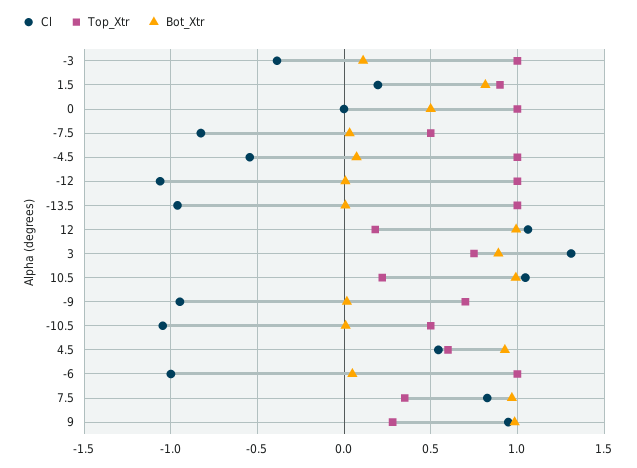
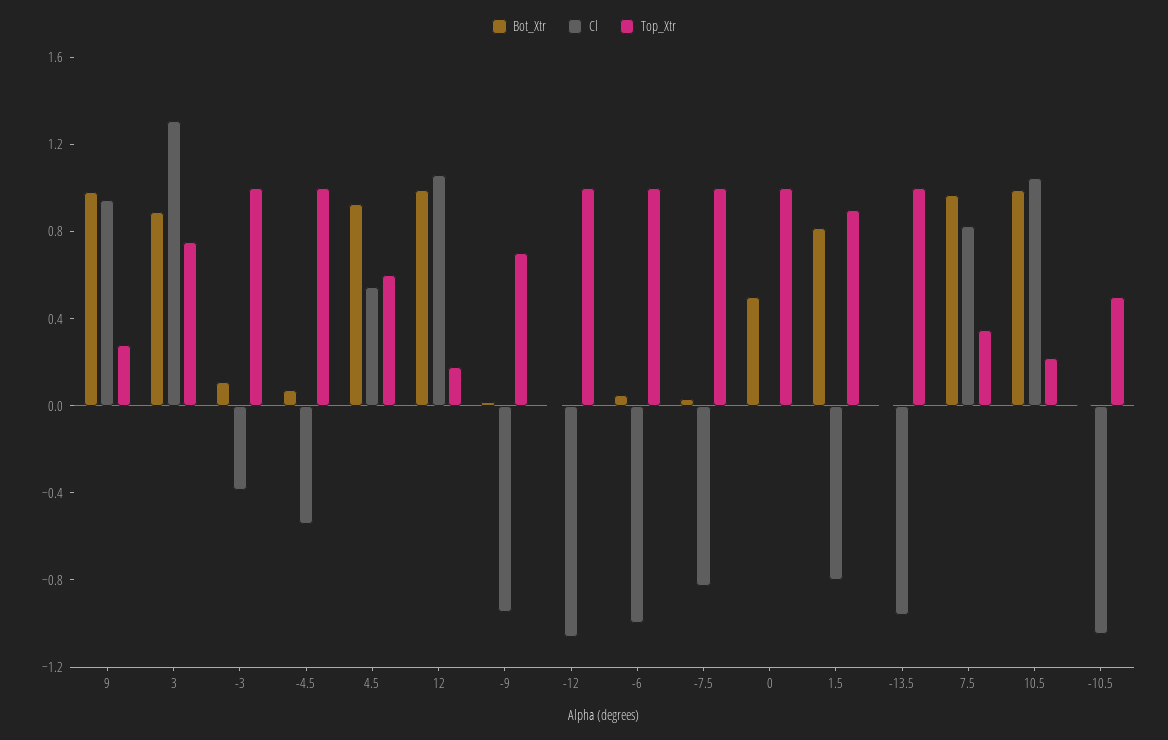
Cl, 1.5: 0.2 -> -0.8
Top_Xtr, -7.5: 0.5 -> 1

